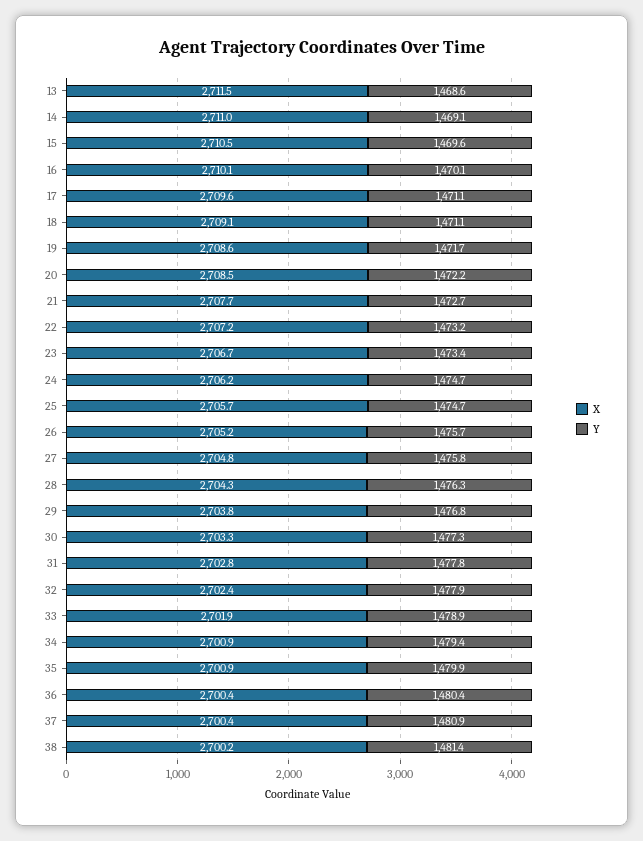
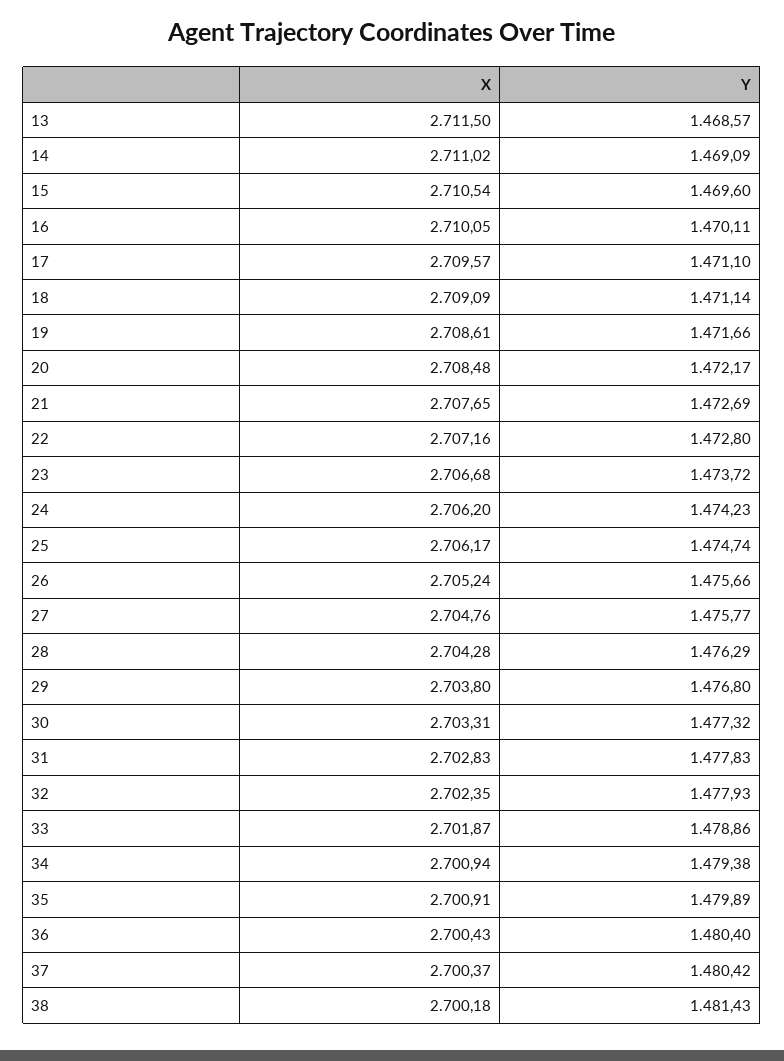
Y, 22: 1473.2 -> 1472.8
Y, 23: 1473.4 -> 1473.72
Y, 24: 1474.7 -> 1474.23
X, 25: 2705.7 -> 2706.17
Y, 37: 1480.9 -> 1480.42

